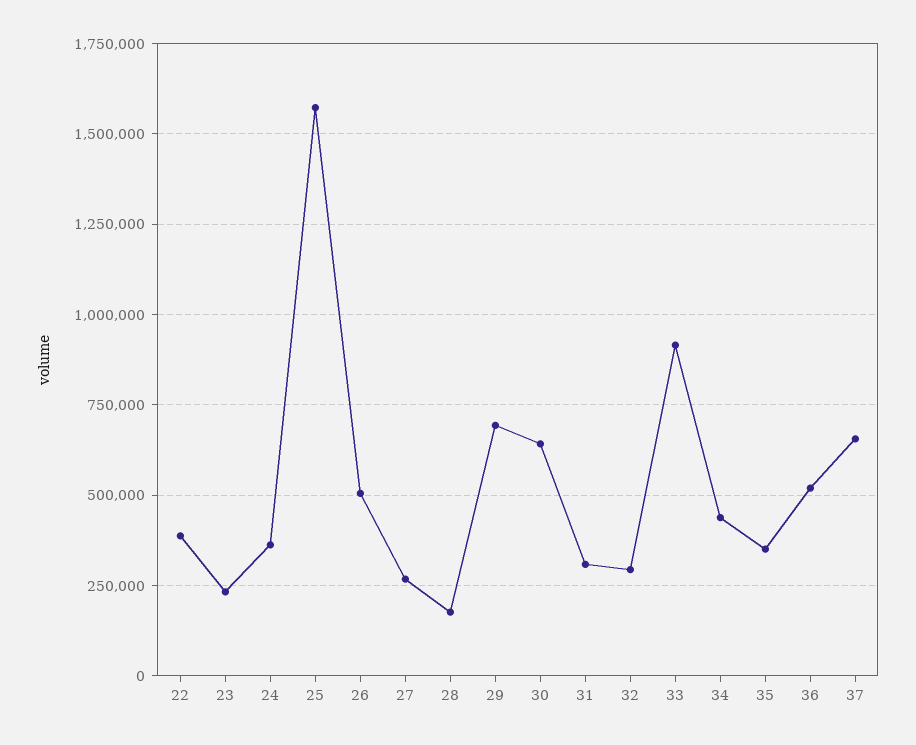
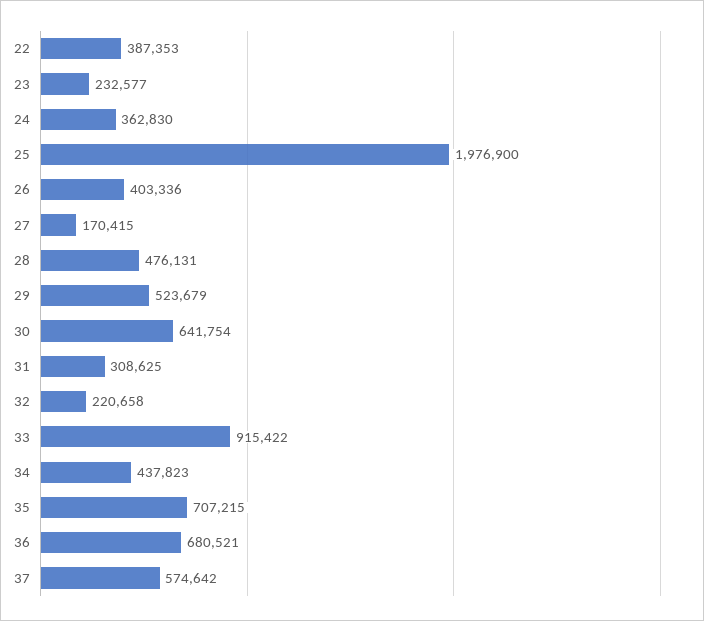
25: 1575000 -> 1976900
26: 500000 -> 403336
27: 275000 -> 170415
28: 175000 -> 476131
29: 700000 -> 523679
32: 300000 -> 220658
35: 350000 -> 707215
36: 525000 -> 680521
37: 650000 -> 574642

